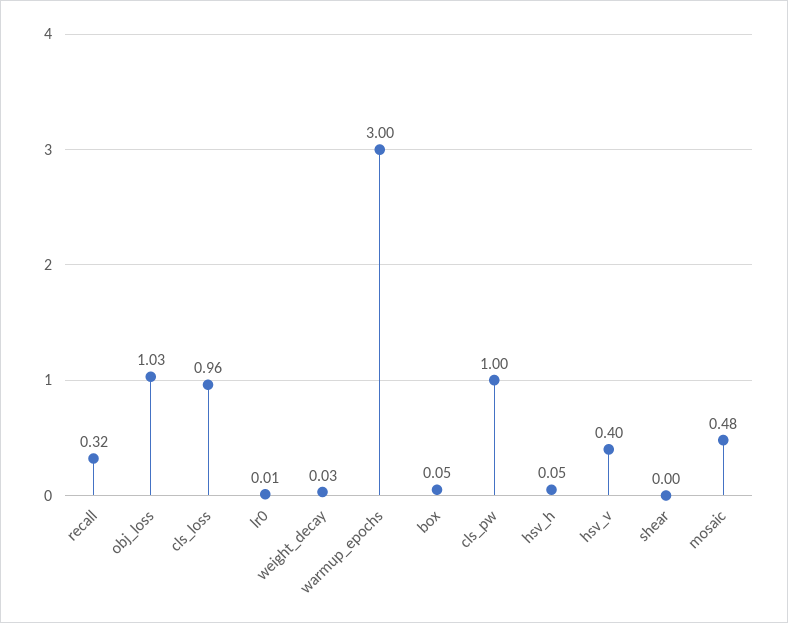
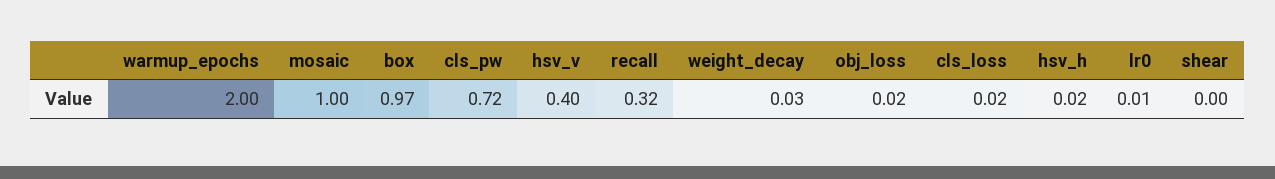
obj_loss: 1.03 -> 0.02
cls_loss: 0.96 -> 0.02
warmup_epochs: 3 -> 2
box: 0.05 -> 0.97
cls_pw: 1 -> 0.72
hsv_h: 0.05 -> 0.02
mosaic: 0.48 -> 1

